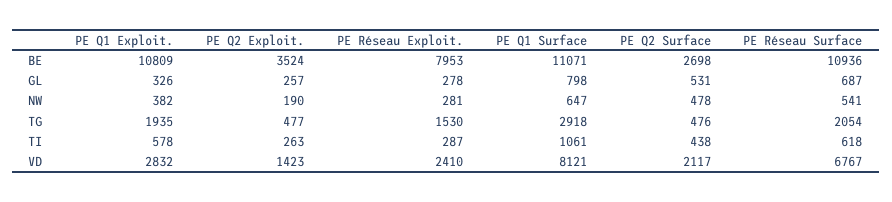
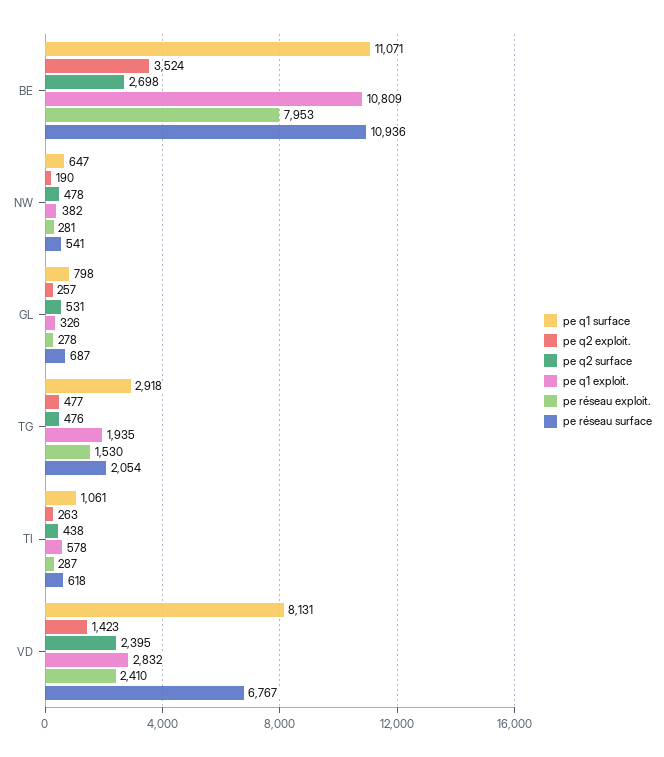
PE Q1 Surface, VD: 8121 -> 8131
PE Q2 Surface, VD: 2117 -> 2395

